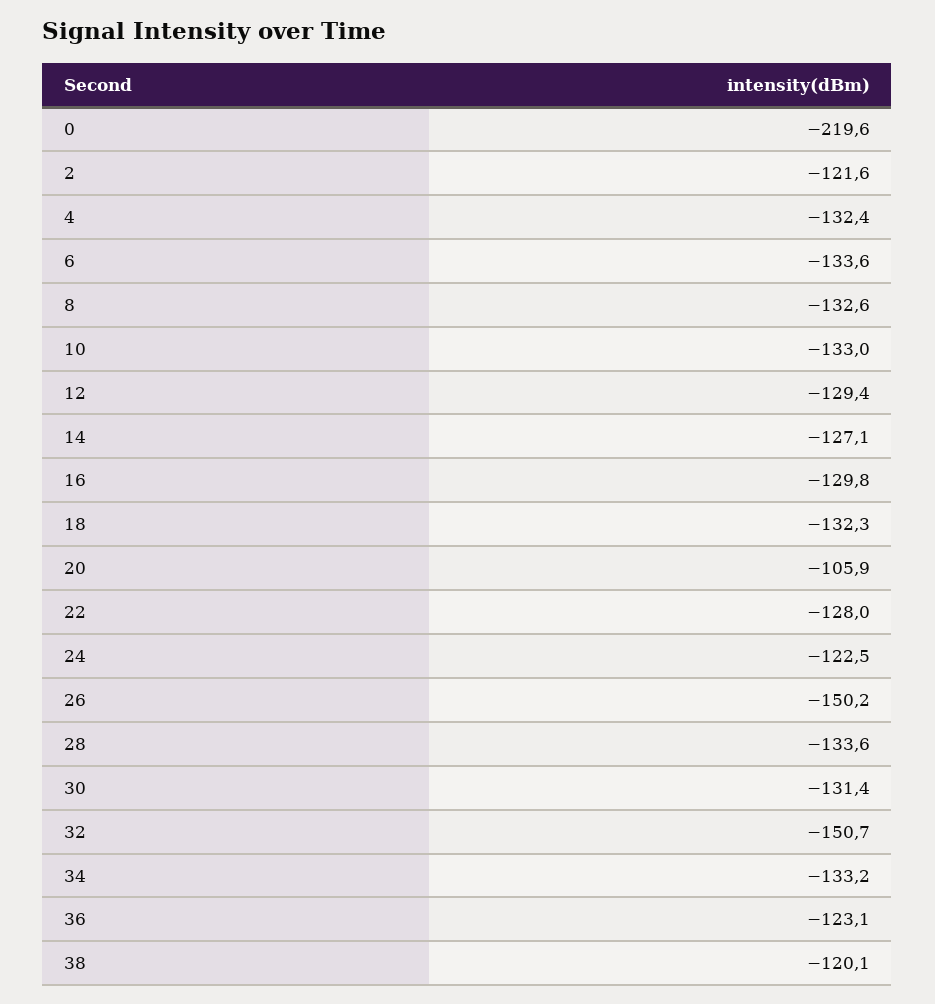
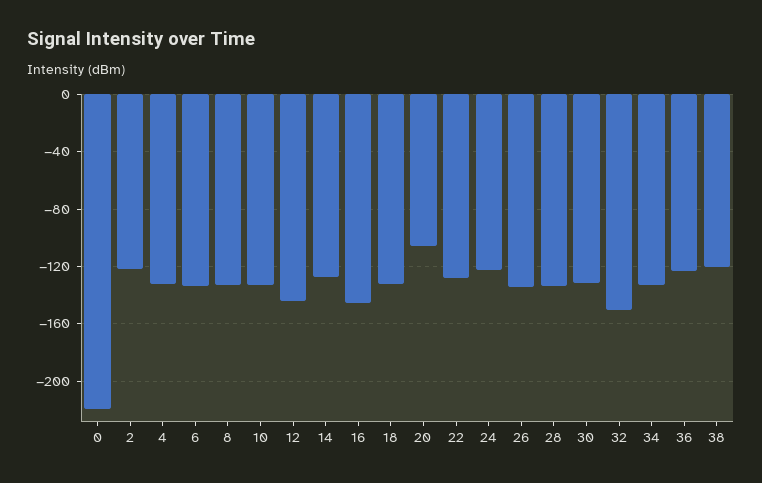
12: -129.4 -> -145
16: -129.8 -> -145
26: -150.2 -> -135

